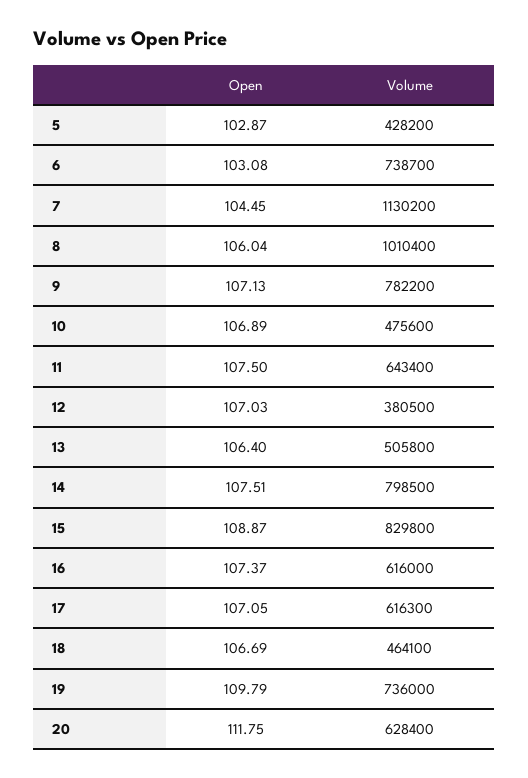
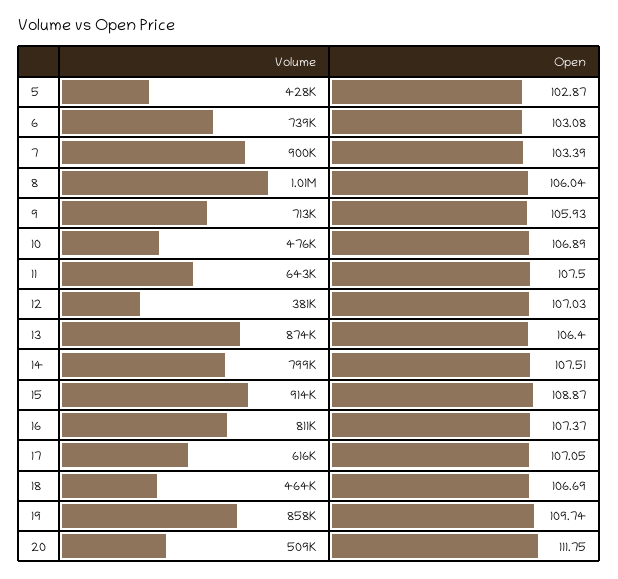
Open, 7: 104.45 -> 103.39
Volume, 7: 1130200 -> 900000
Open, 9: 107.13 -> 105.93
Volume, 9: 782200 -> 713000
Volume, 13: 505800 -> 874000
Volume, 15: 829800 -> 914000
Volume, 16: 616000 -> 811000
Open, 19: 109.79 -> 109.74
Volume, 19: 736000 -> 858000
Volume, 20: 628400 -> 509000

